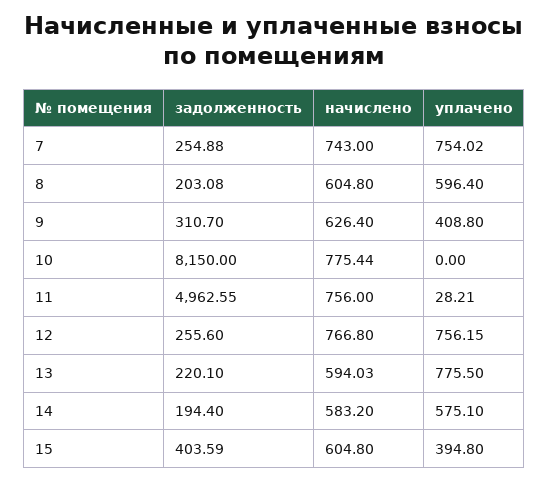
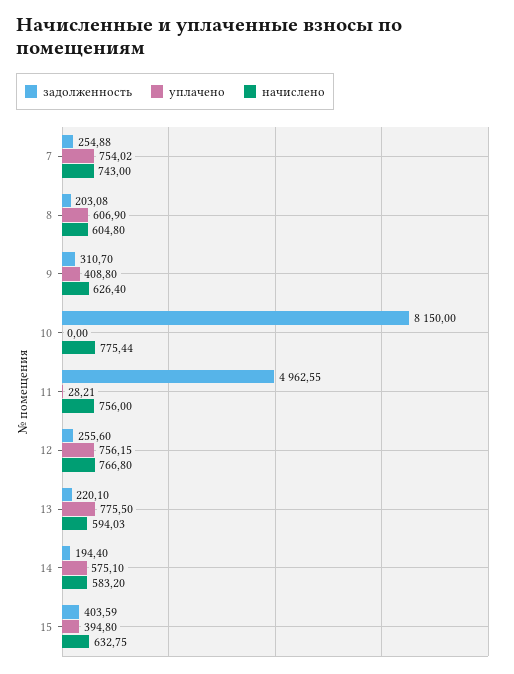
уплачено, 8: 596.4 -> 606.9
начислено, 15: 604.8 -> 632.75

